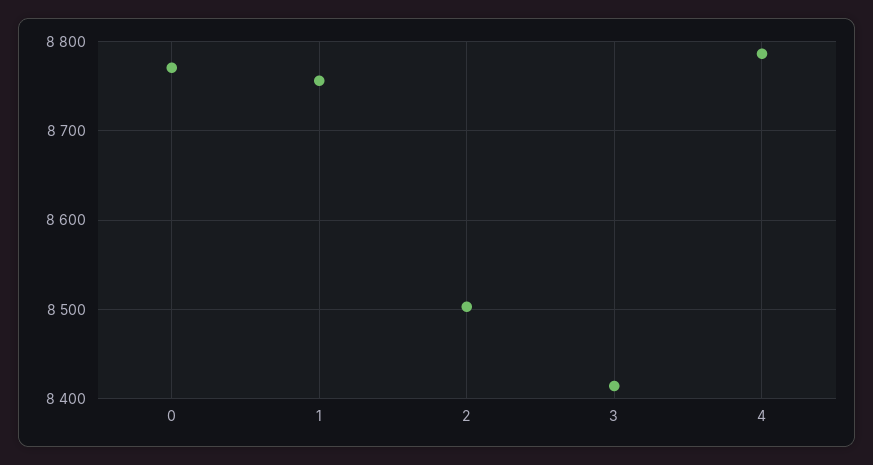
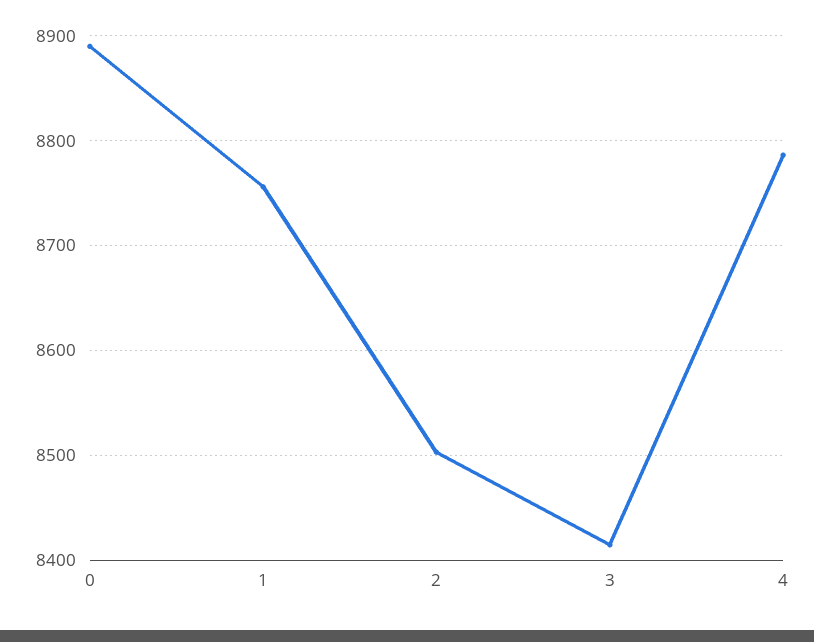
0: 8770 -> 8890

